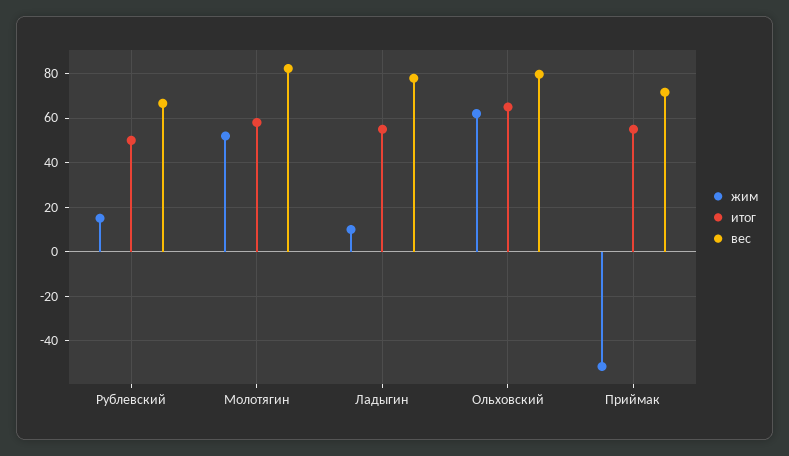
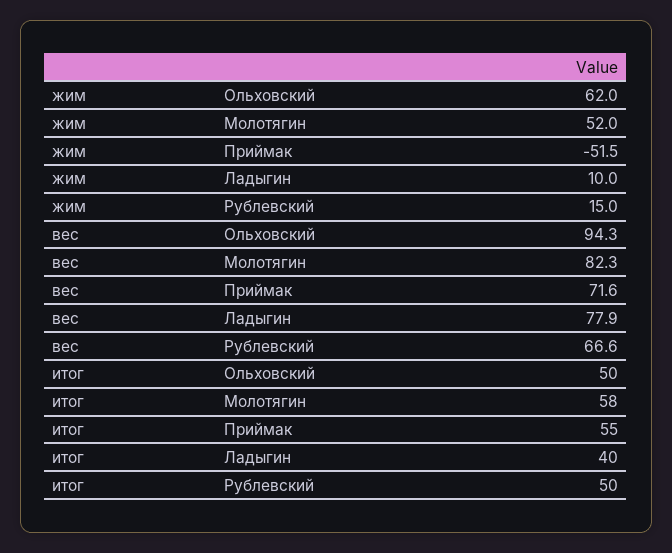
итог, Ладыгин: 55 -> 40
итог, Ольховский: 65 -> 50
вес, Ольховский: 80 -> 94.3

